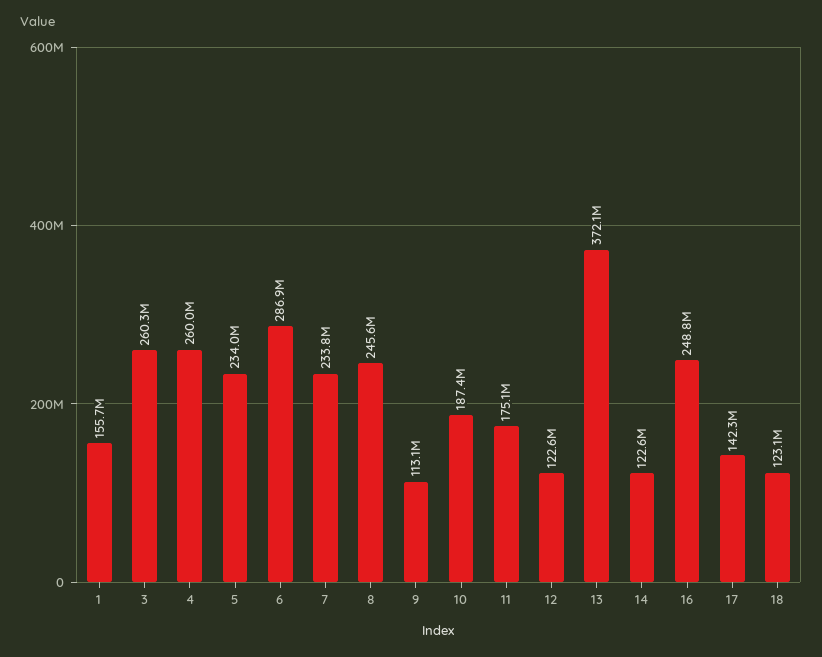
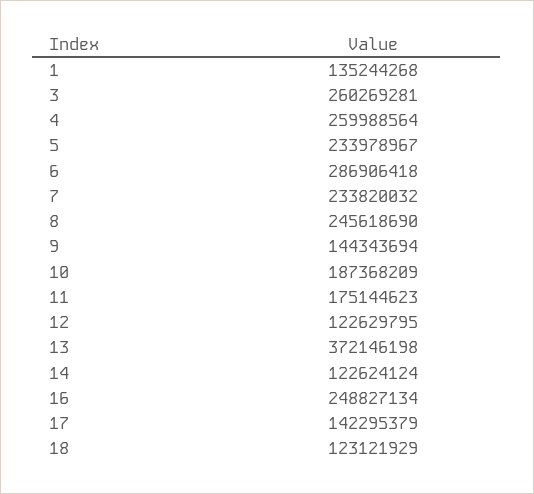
1: 155700000 -> 135244268
9: 113100000 -> 144343694

